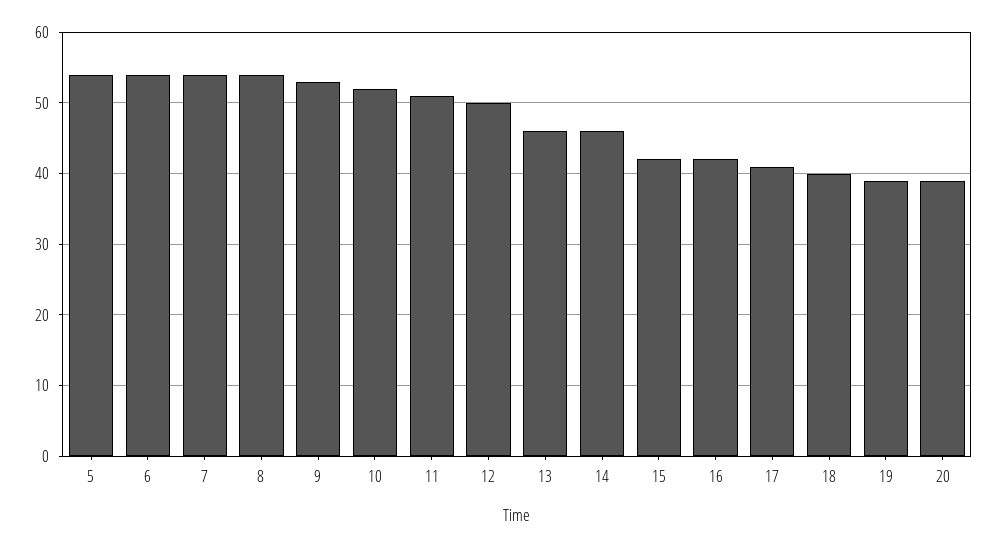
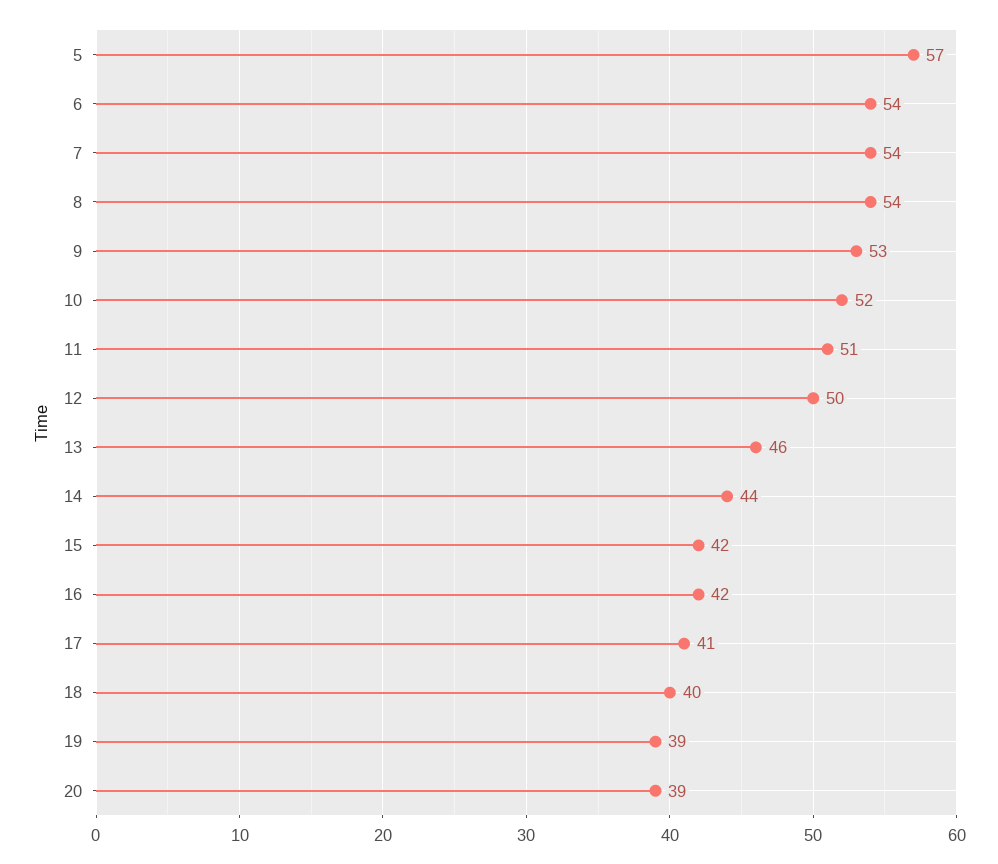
5: 54 -> 57
14: 46 -> 44

